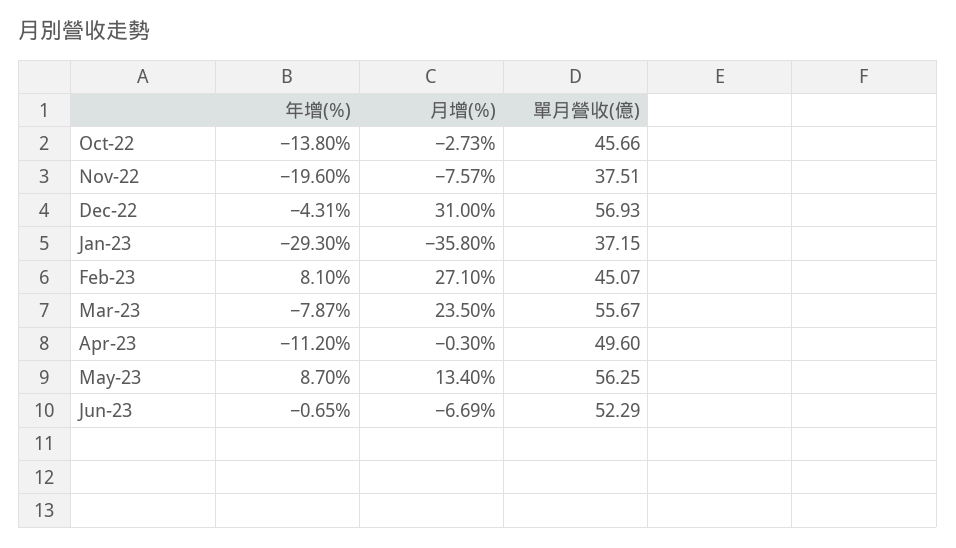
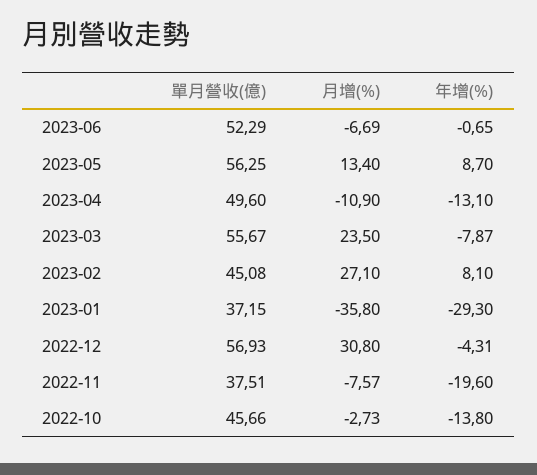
月增(%), Dec-22: 31 -> 30.8
單月營收(億), Feb-23: 45.07 -> 45.08
年增(%), Apr-23: -11.2 -> -13.1
月增(%), Apr-23: -0.3 -> -10.9

